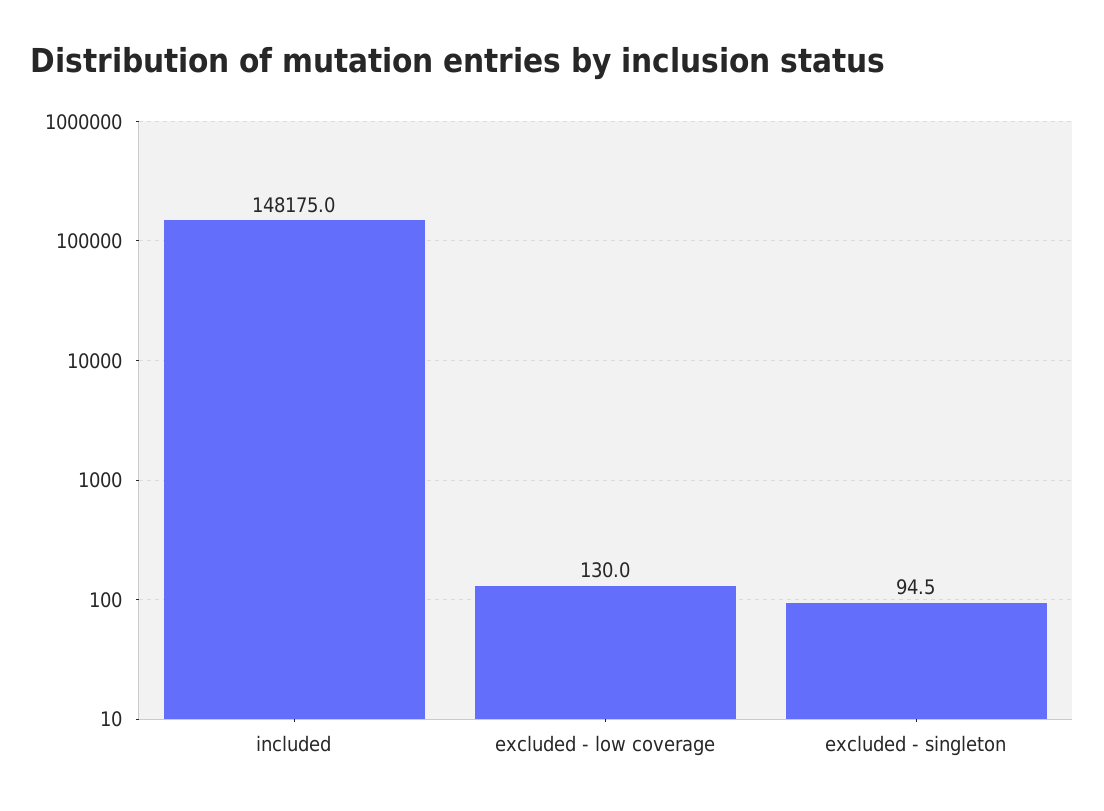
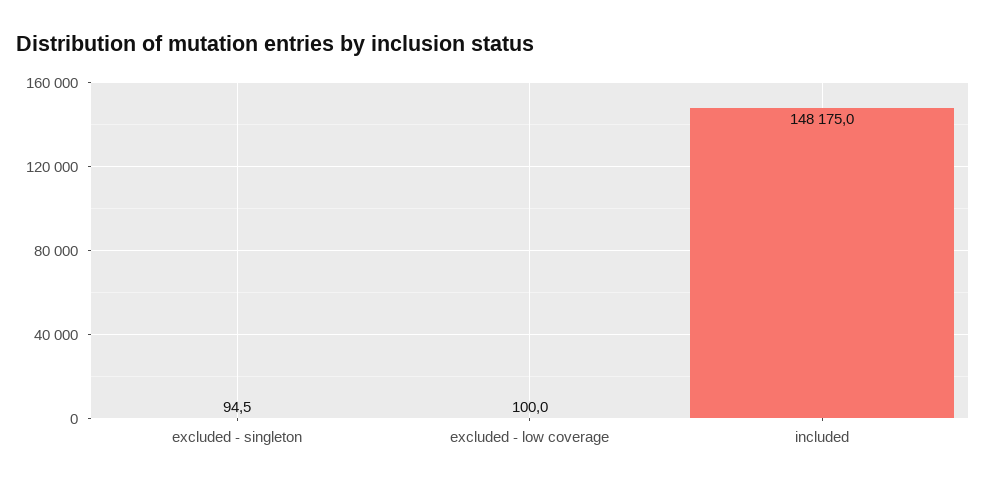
excluded - low coverage: 130 -> 100

